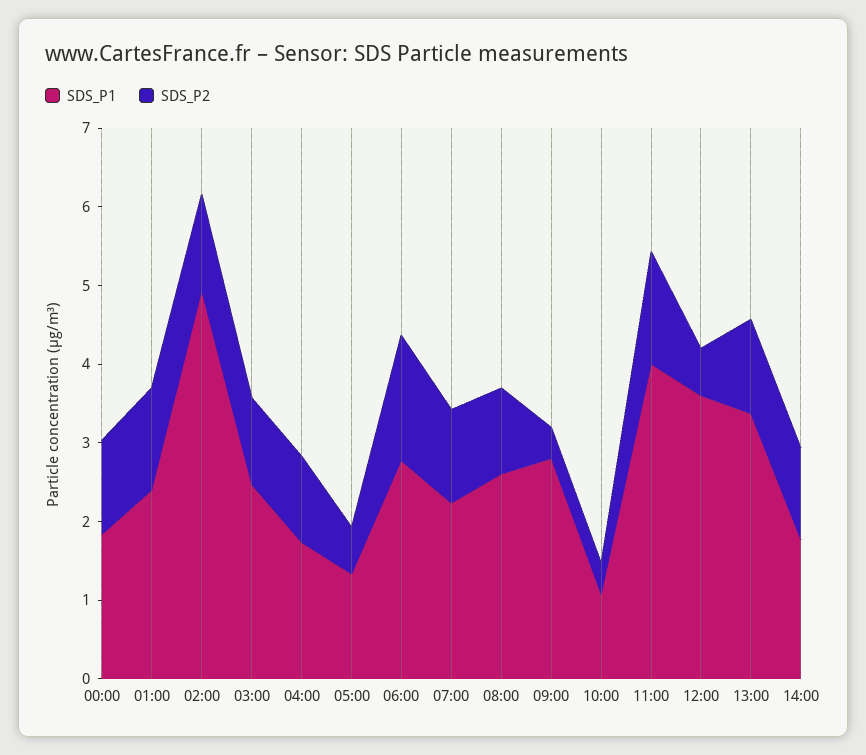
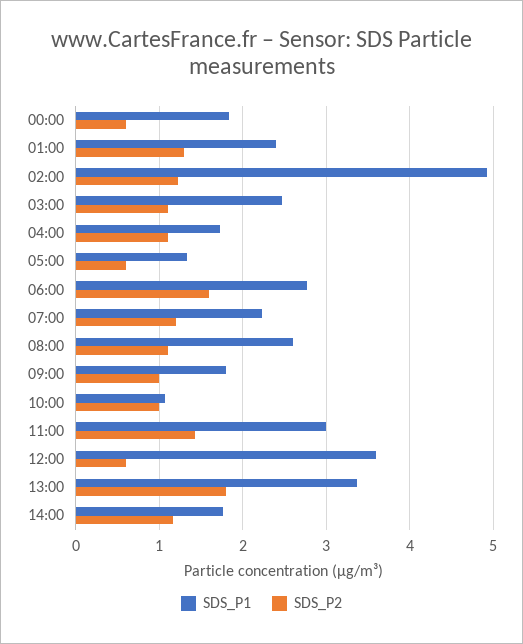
SDS_P2, 00:00: 1.2 -> 0.6
SDS_P1, 09:00: 2.8 -> 1.8
SDS_P2, 09:00: 0.4 -> 1
SDS_P2, 10:00: 0.4 -> 1
SDS_P1, 11:00: 4 -> 3
SDS_P2, 13:00: 1.2 -> 1.8

